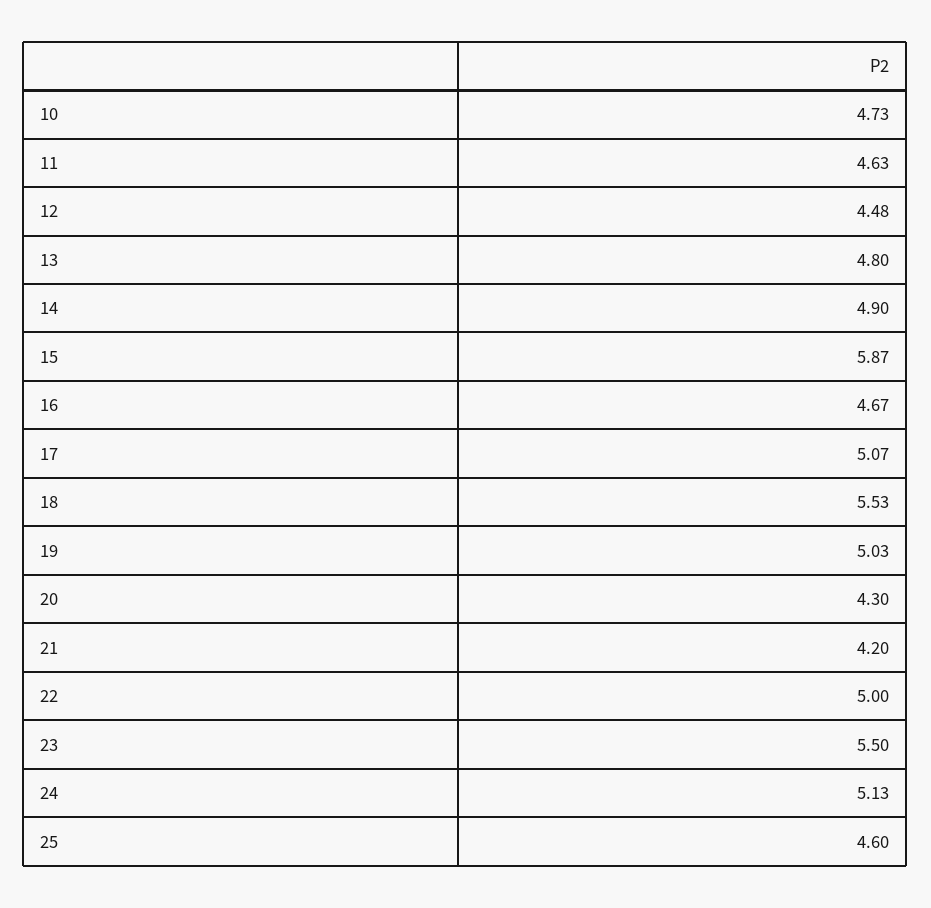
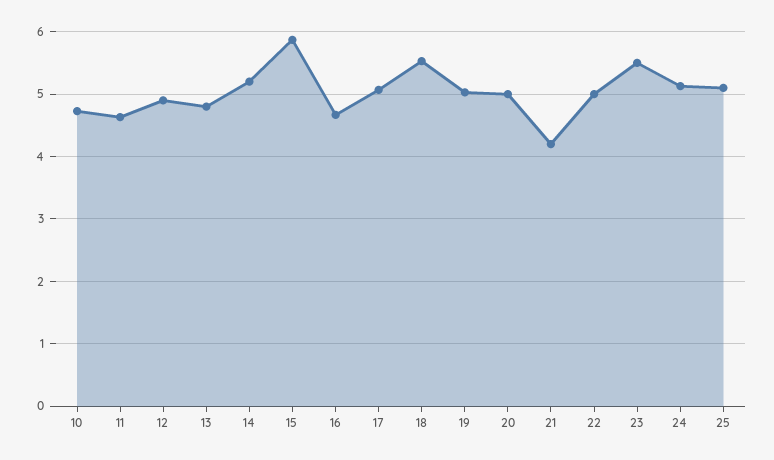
12: 4.48 -> 4.9
14: 4.9 -> 5.2
20: 4.3 -> 5
25: 4.6 -> 5.1

